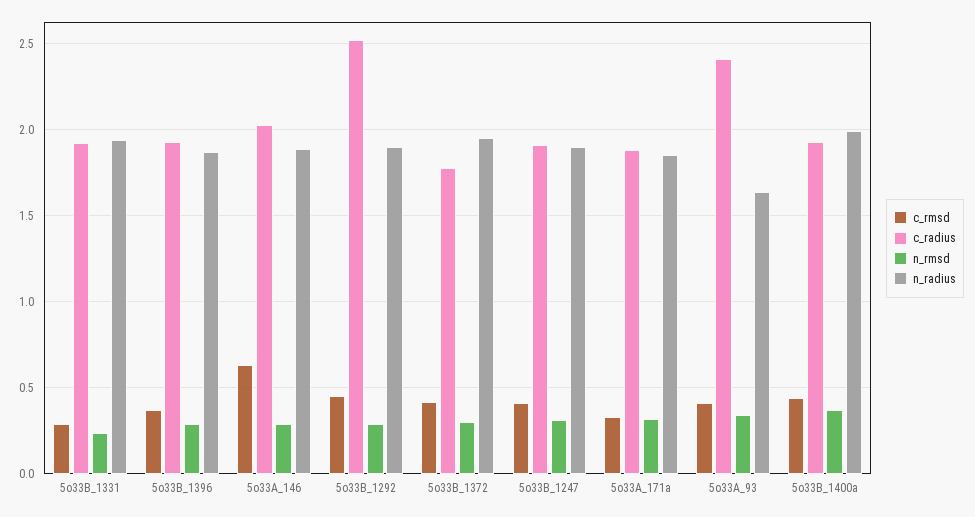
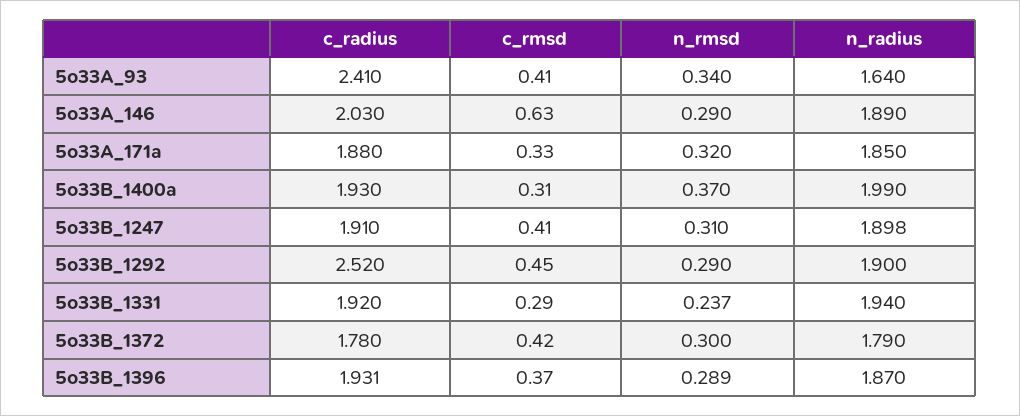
n_radius, 5o33B_1372: 1.95 -> 1.79
c_rmsd, 5o33B_1400a: 0.45 -> 0.31

